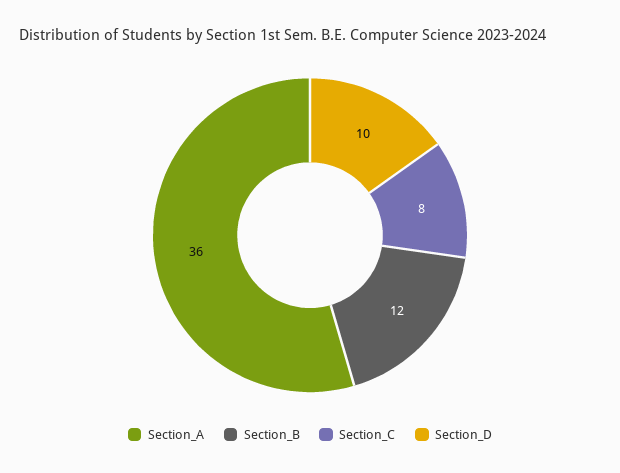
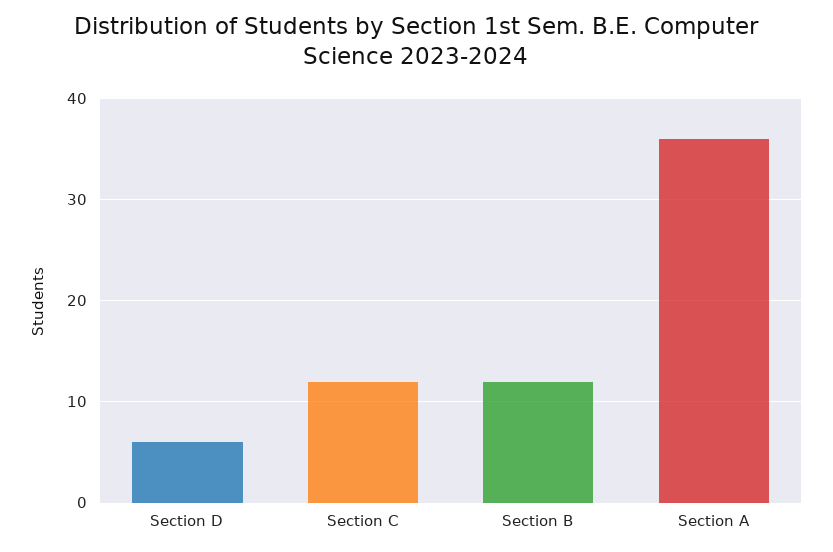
Section_C: 8 -> 12
Section_D: 10 -> 6

